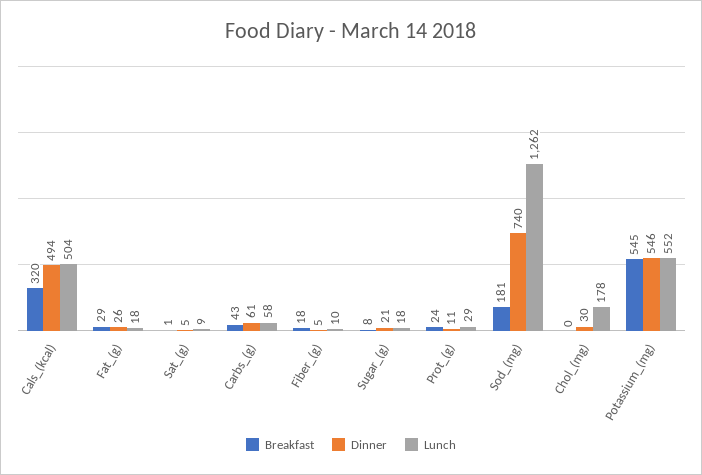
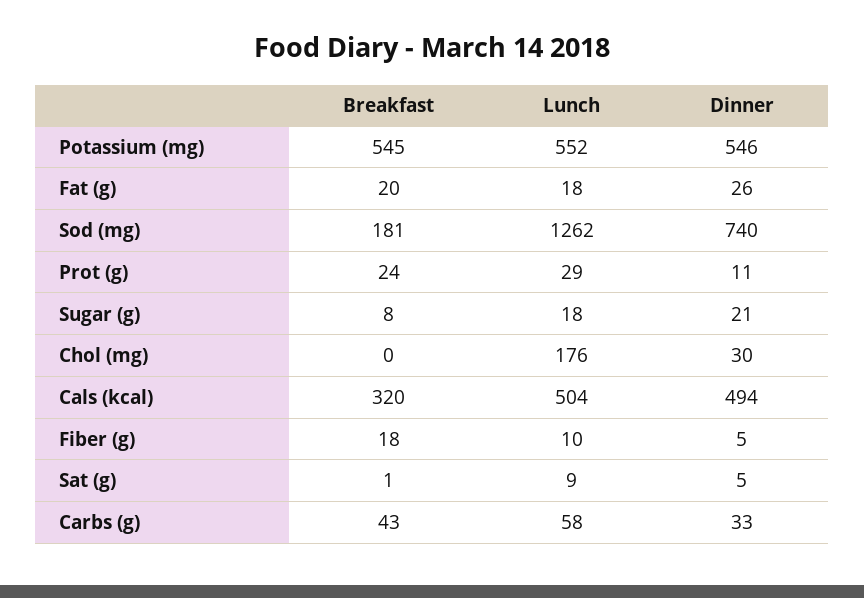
Breakfast, Fat_(g): 29 -> 20
Dinner, Carbs_(g): 61 -> 33
Lunch, Chol_(mg): 178 -> 176

